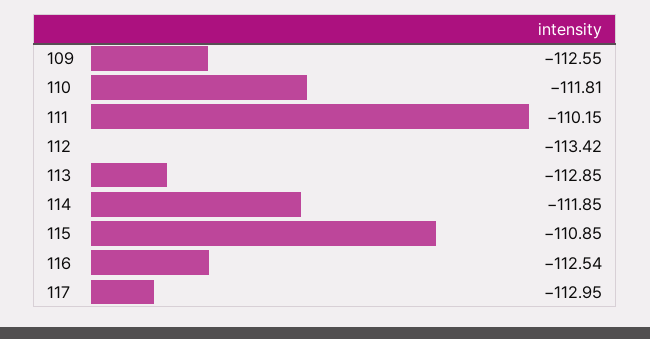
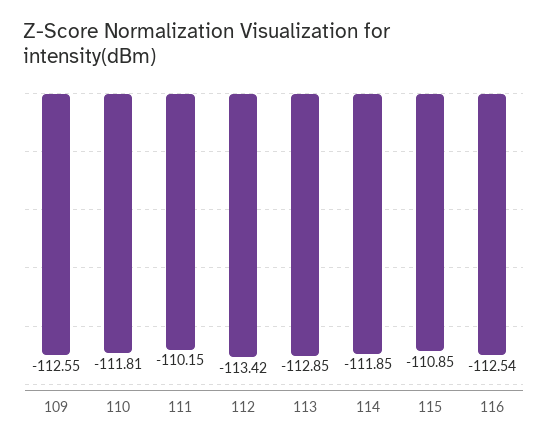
117: -112.95 -> none

